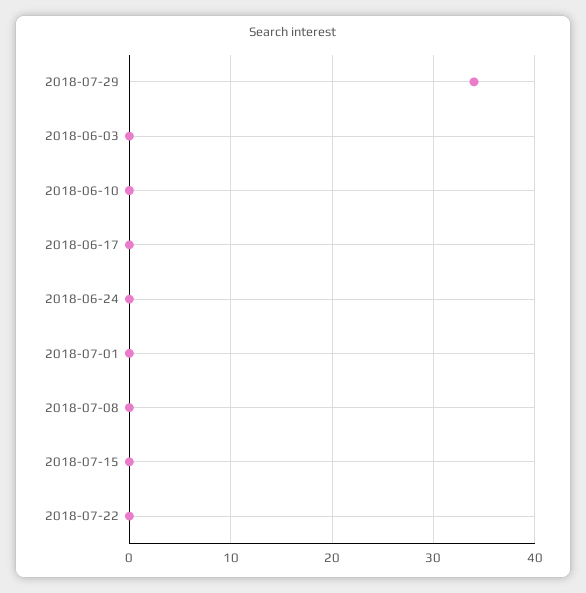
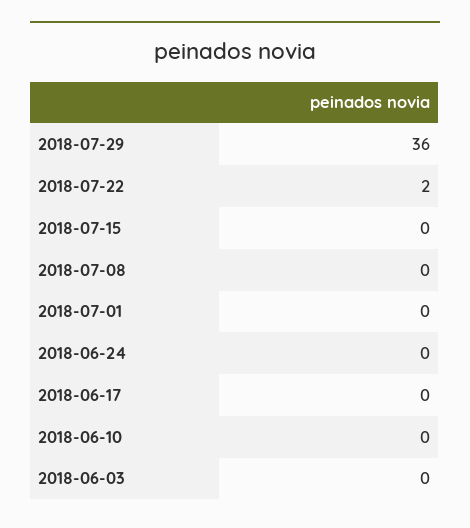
2018-07-29: 34 -> 36
2018-07-22: 0 -> 2

